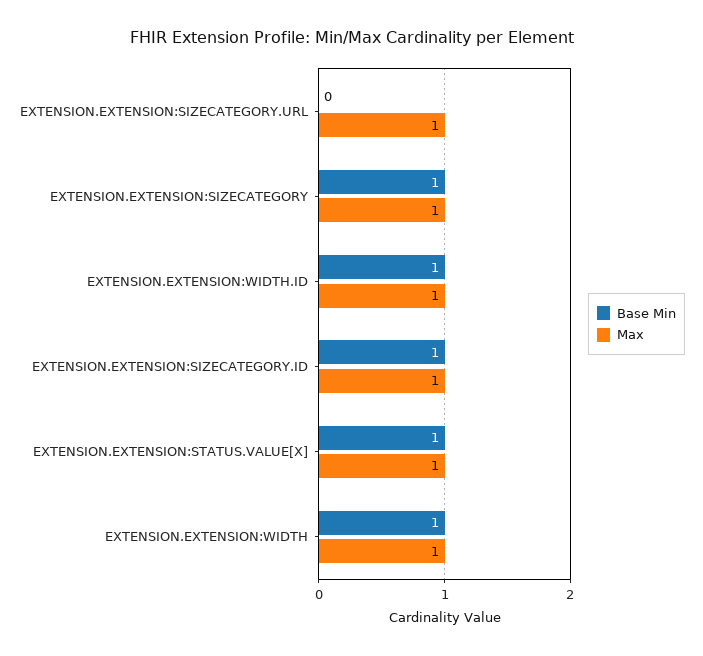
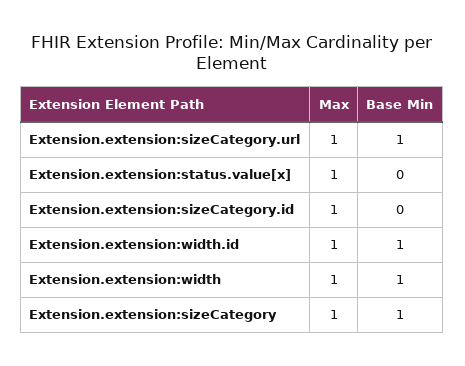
Base Min, EXTENSION.EXTENSION:SIZECATEGORY.URL: 0 -> 1
Base Min, EXTENSION.EXTENSION:SIZECATEGORY.ID: 1 -> 0
Base Min, EXTENSION.EXTENSION:STATUS.VALUE[X]: 1 -> 0

